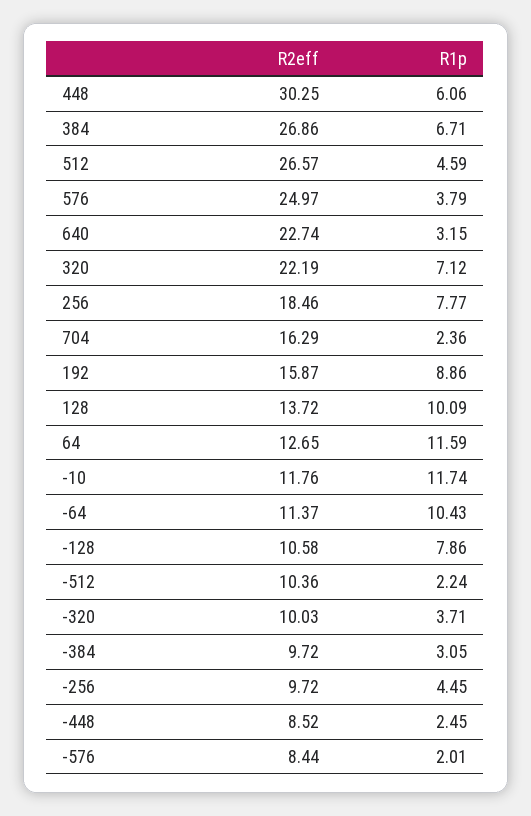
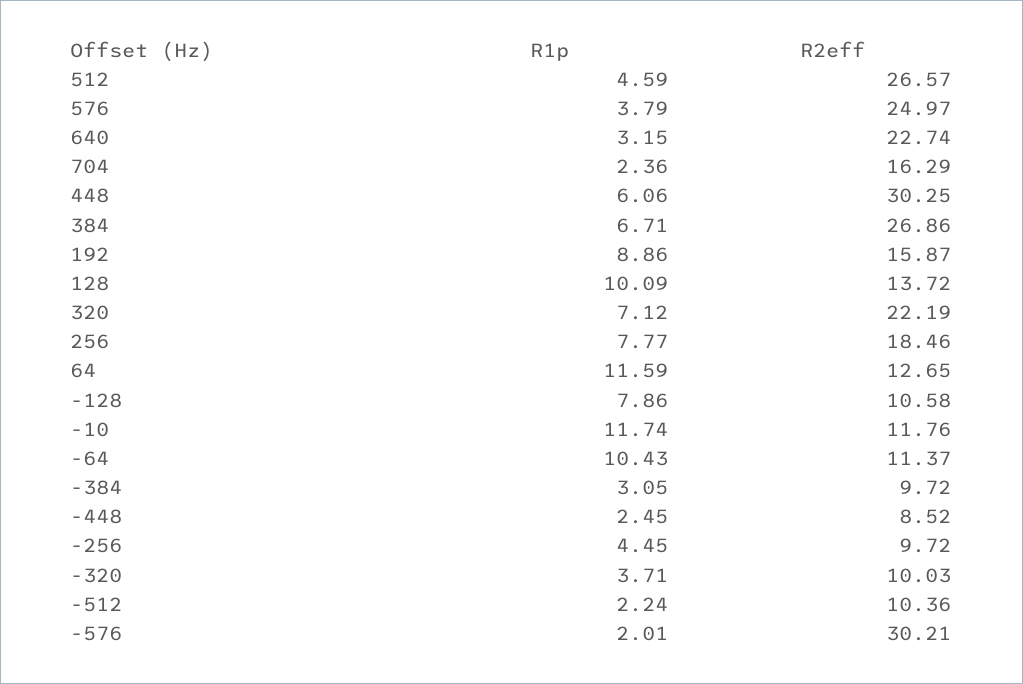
R2eff, -576: 8.44 -> 30.21

